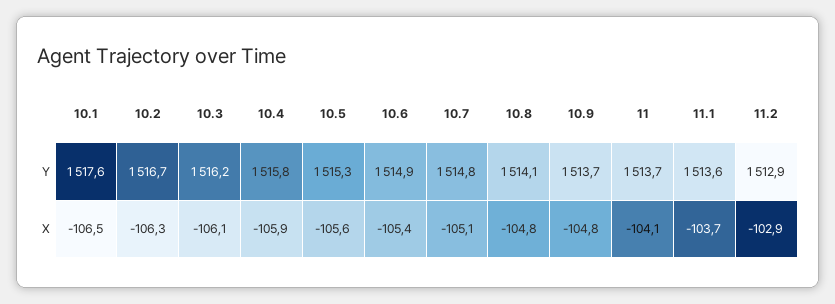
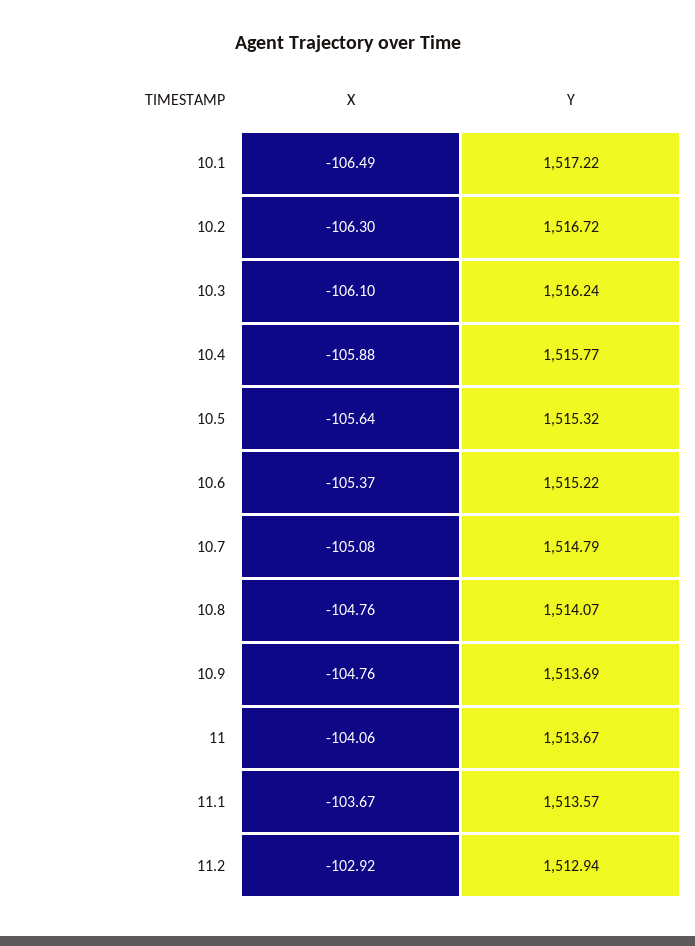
10.1, Y: 1517.6 -> 1517.22
10.6, Y: 1514.9 -> 1515.22

